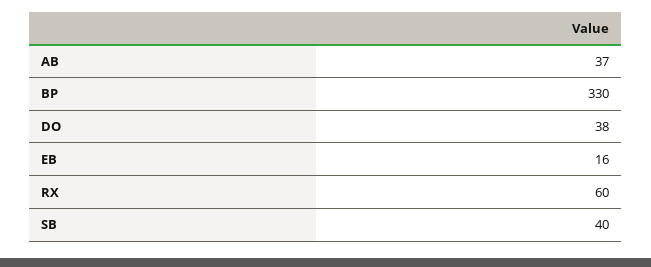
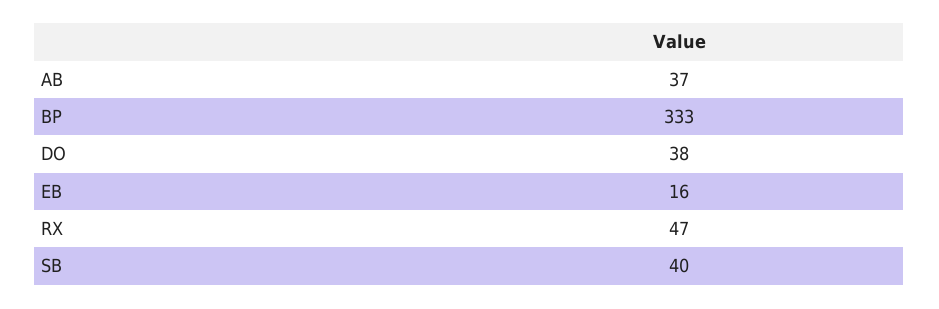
BP: 330 -> 333
RX: 60 -> 47

